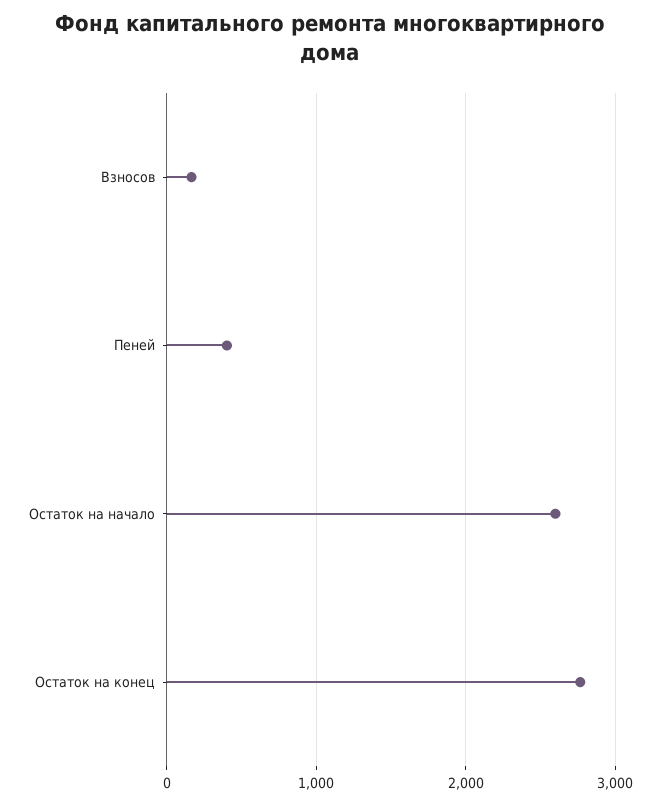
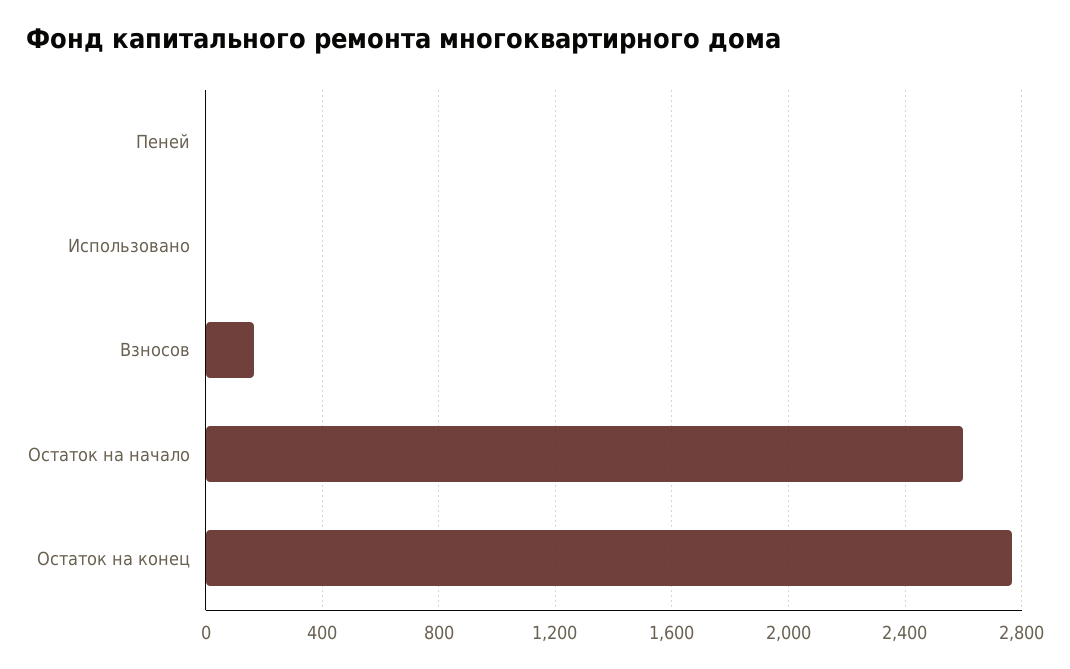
Пеней: 400 -> 0
Использовано: none -> 0

